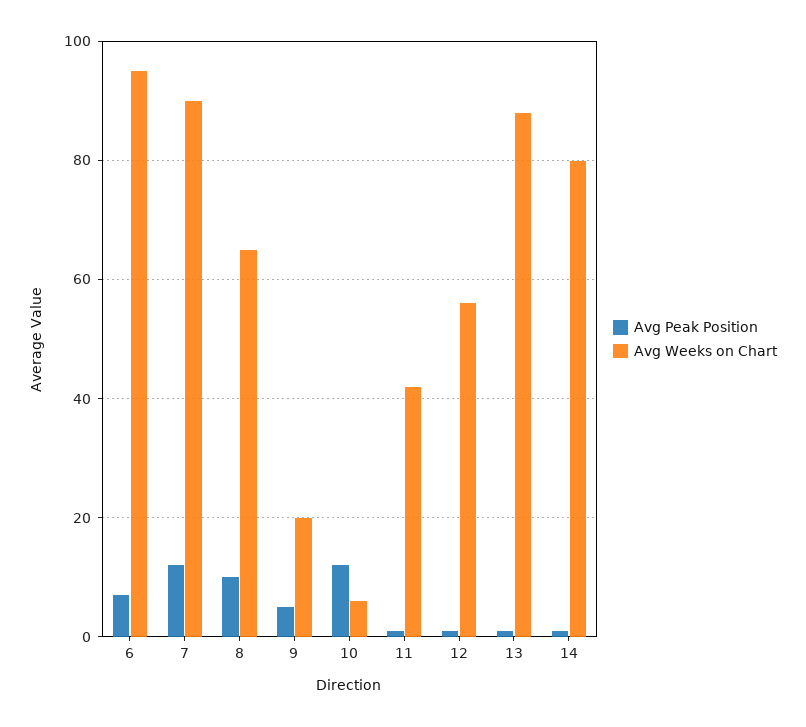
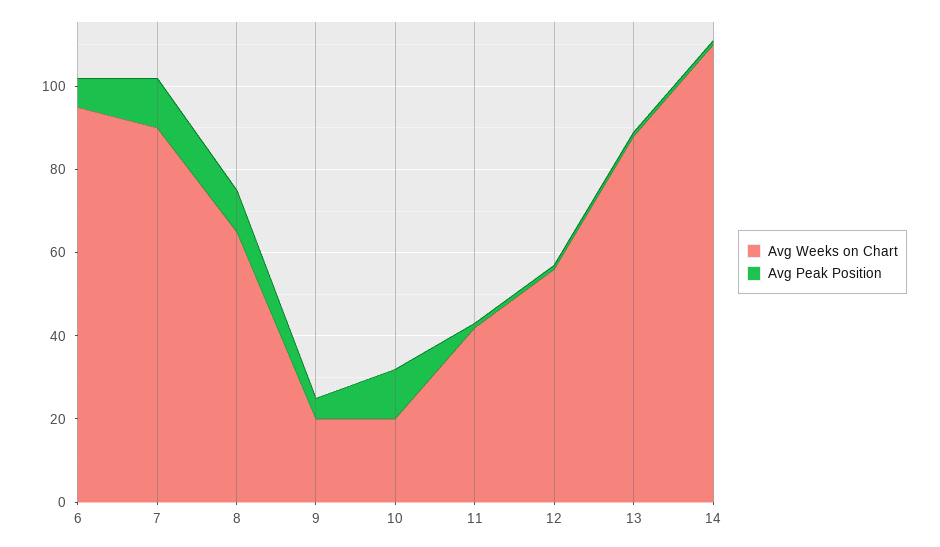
Avg Weeks on Chart, 10: 5 -> 20
Avg Weeks on Chart, 14: 80 -> 110

